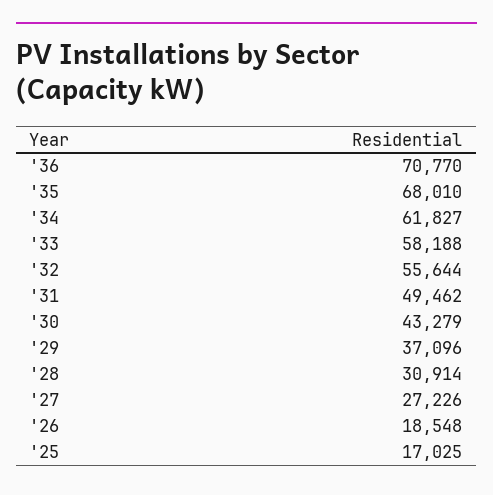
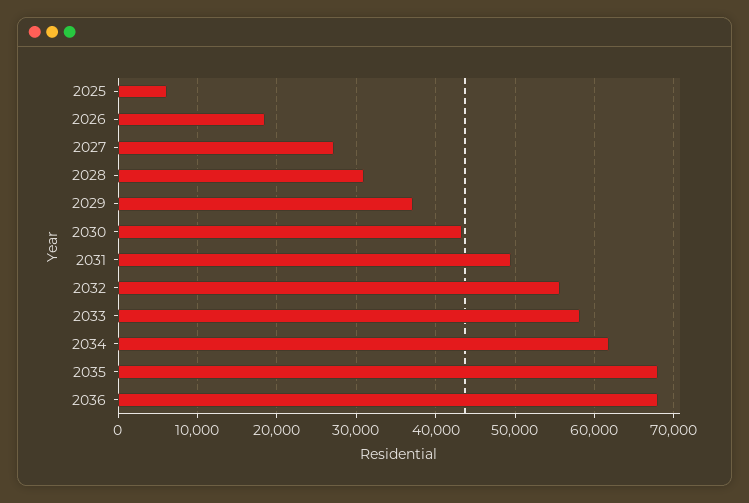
'36: 70770 -> 68000
'25: 17025 -> 6000

